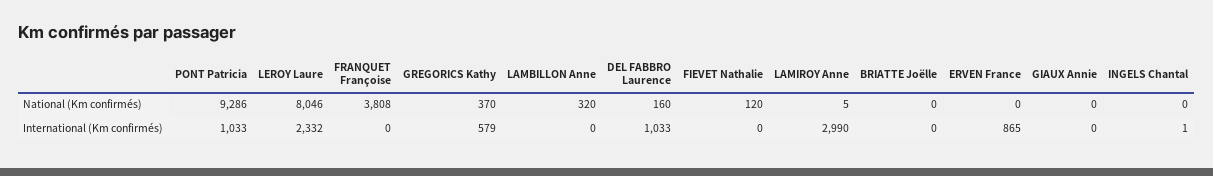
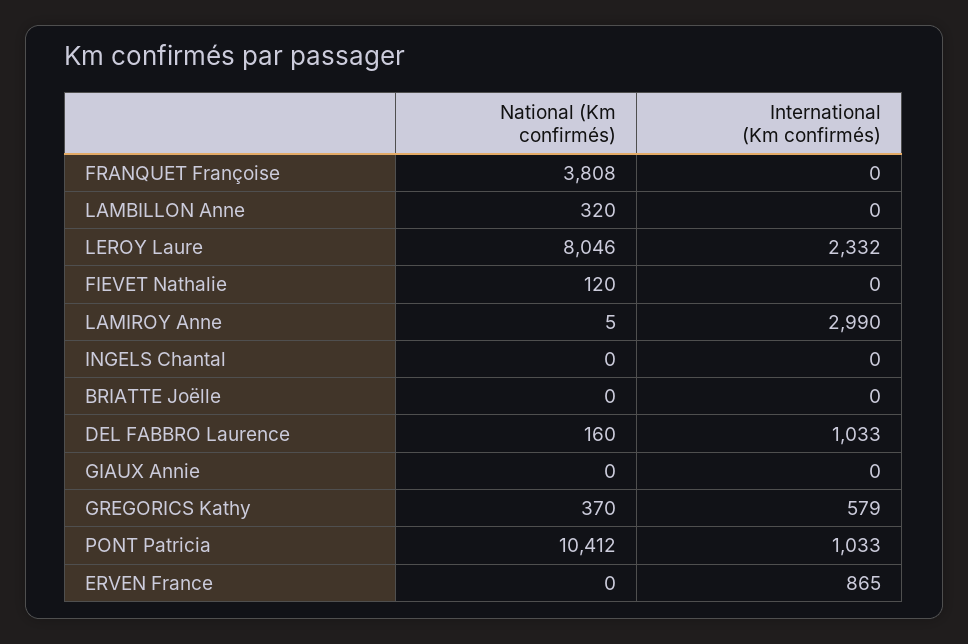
PONT Patricia, National (Km confirmés): 9286 -> 10412
INGELS Chantal, International (Km confirmés): 1 -> 0

